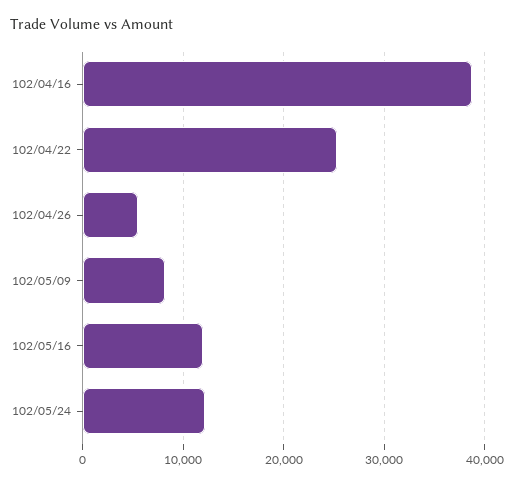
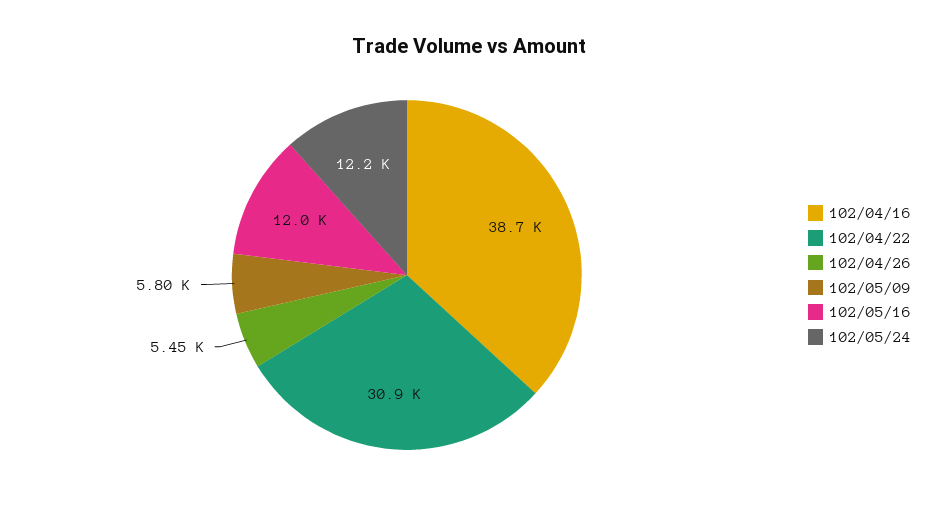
102/04/22: 25000 -> 30900
102/05/09: 8000 -> 5800

